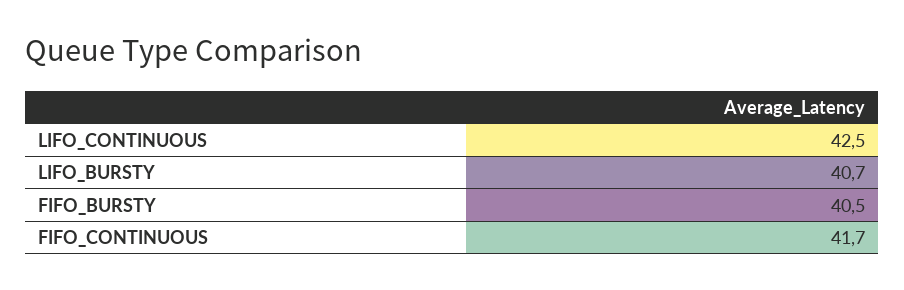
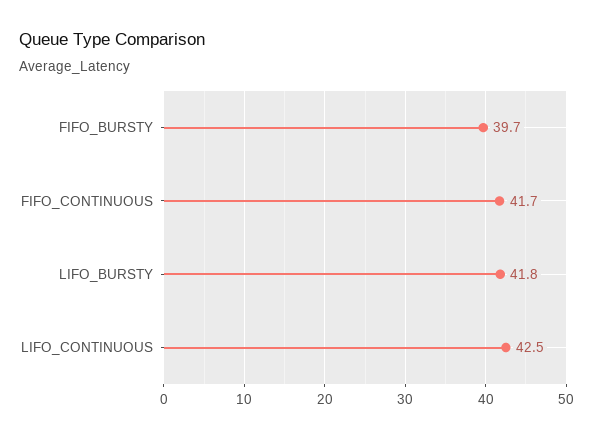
LIFO_BURSTY: 40.7 -> 41.8
FIFO_BURSTY: 40.5 -> 39.7

